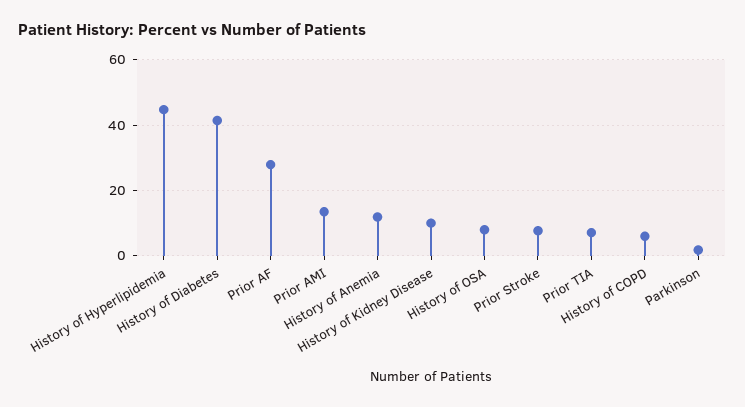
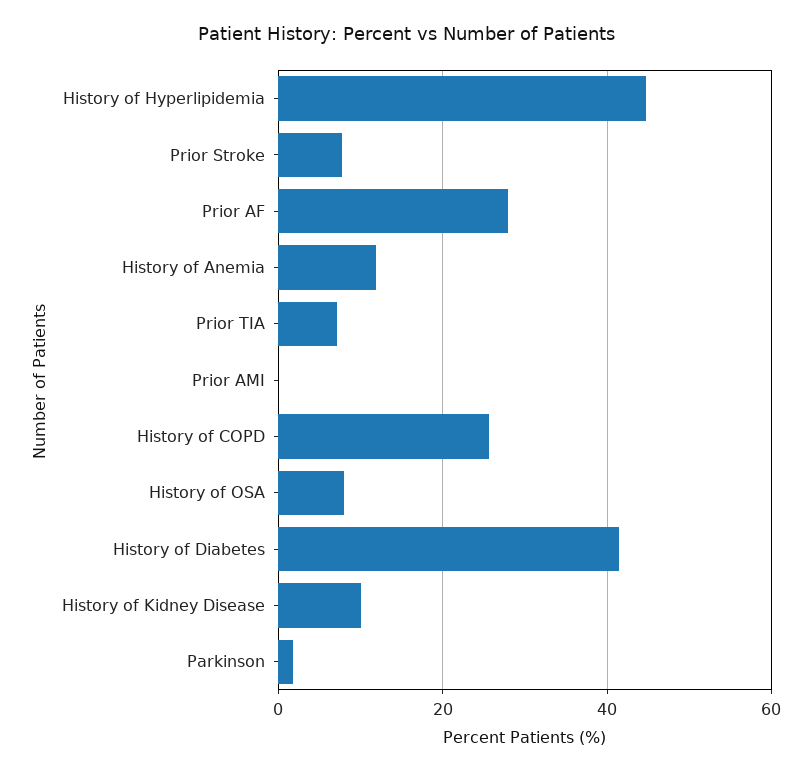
Prior AMI: 14 -> 0
History of COPD: 6 -> 26

